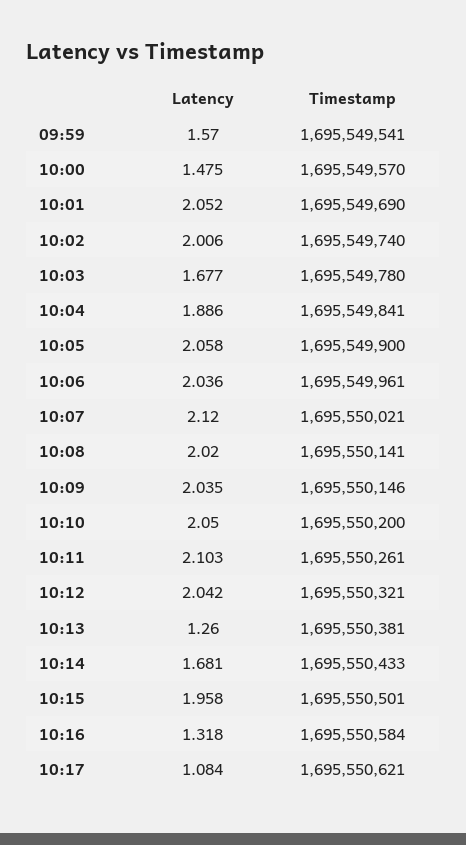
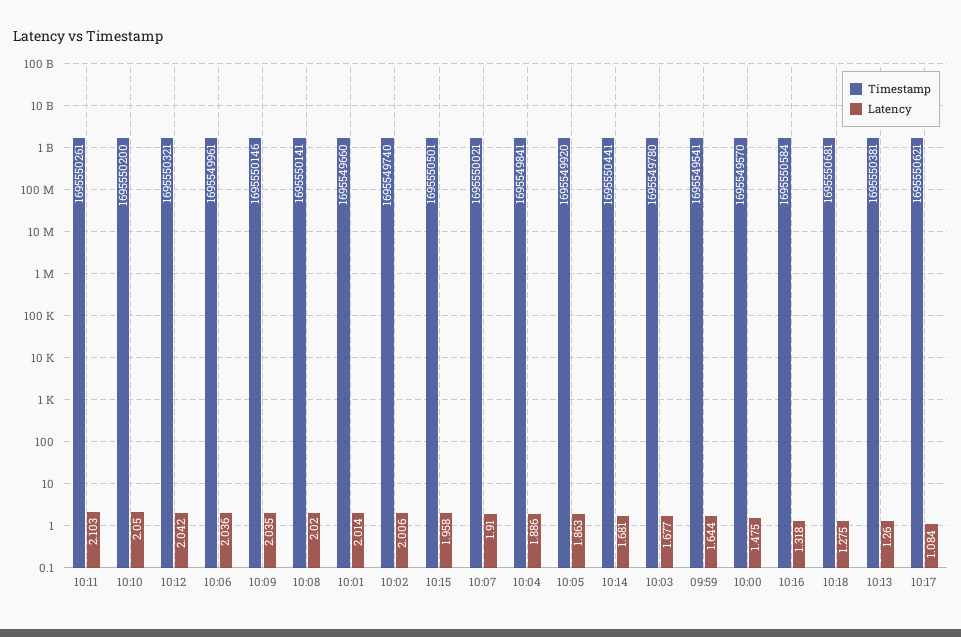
Latency, 09:59: 1.57 -> 1.644
Latency, 10:01: 2.052 -> 2.014
Timestamp, 10:01: 1695549690 -> 1695549660
Latency, 10:05: 2.058 -> 1.863
Timestamp, 10:05: 1695549900 -> 1695549920
Latency, 10:07: 2.12 -> 1.91
Timestamp, 10:14: 1695550433 -> 1695550441
Timestamp, 10:18: none -> 1695550681
Latency, 10:18: none -> 1.275

